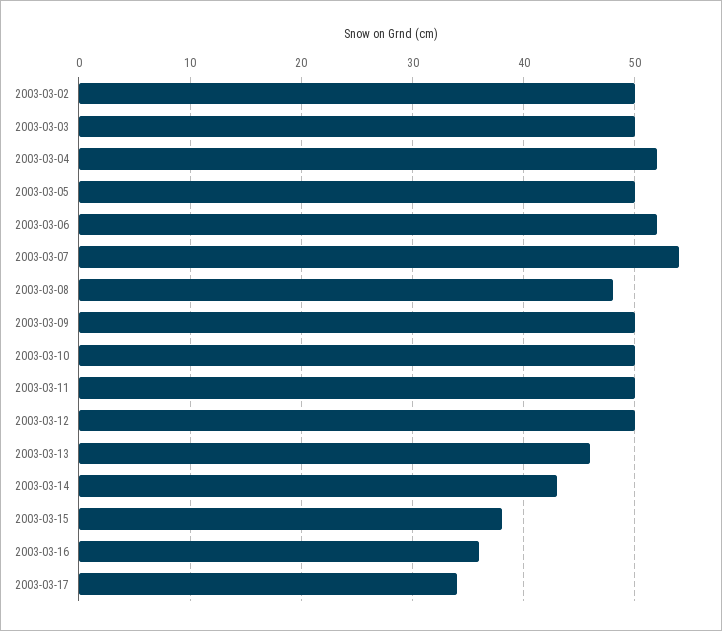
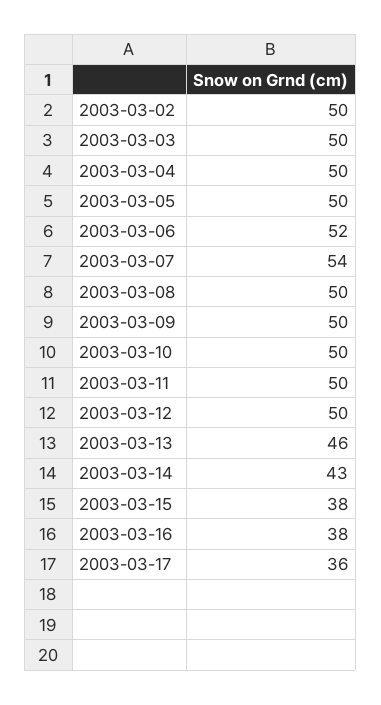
2003-03-04: 52 -> 50
2003-03-08: 48 -> 50
2003-03-16: 36 -> 38
2003-03-17: 34 -> 36

